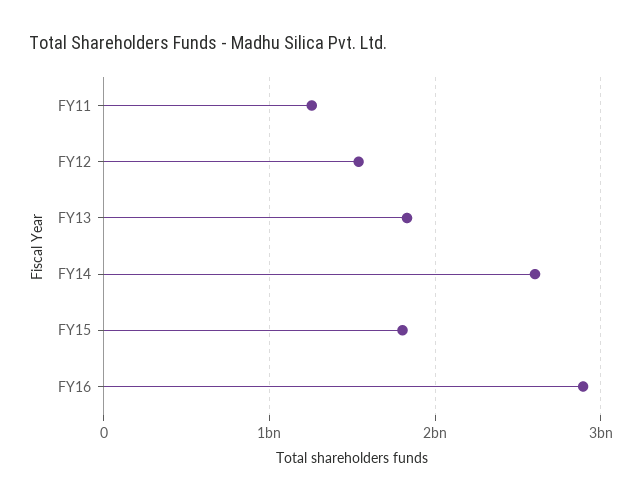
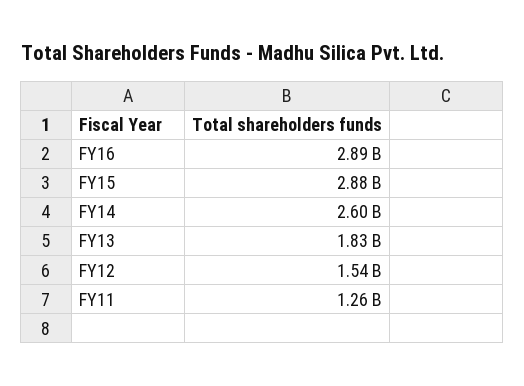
FY15: 1800000000 -> 2880000000

